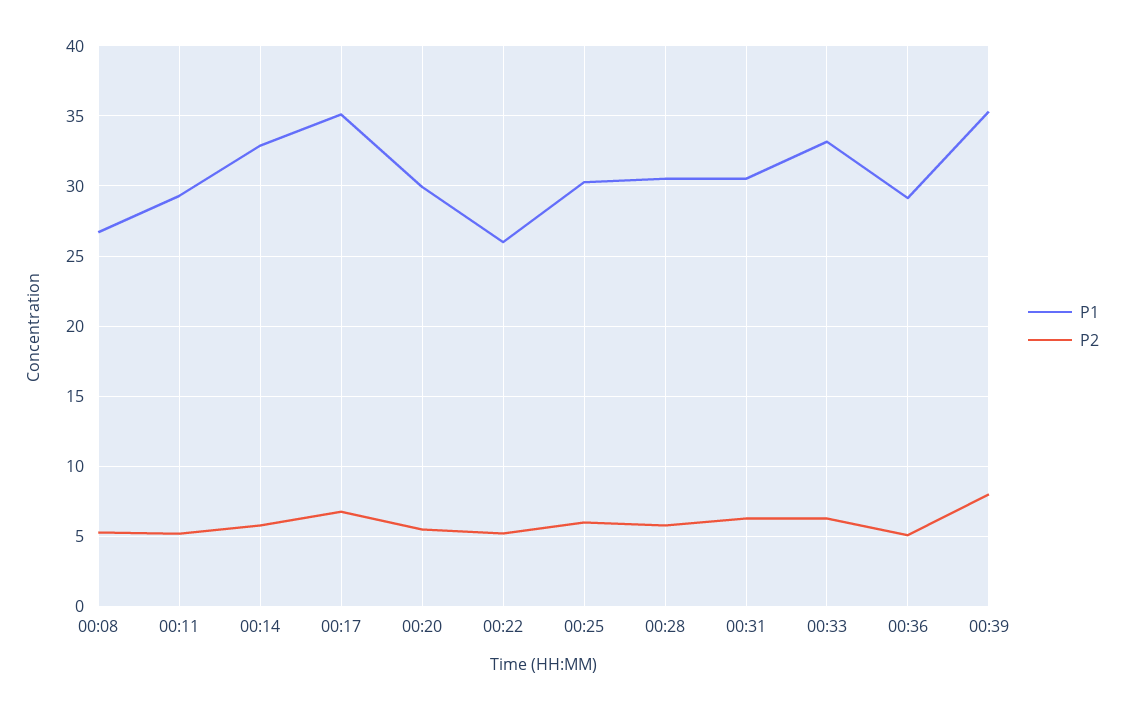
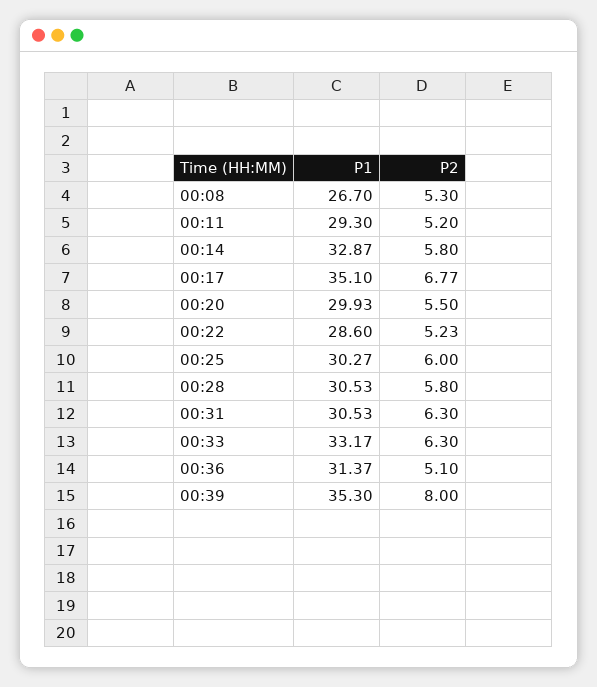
P1, 00:22: 26 -> 28.6
P1, 00:36: 29 -> 31.37

